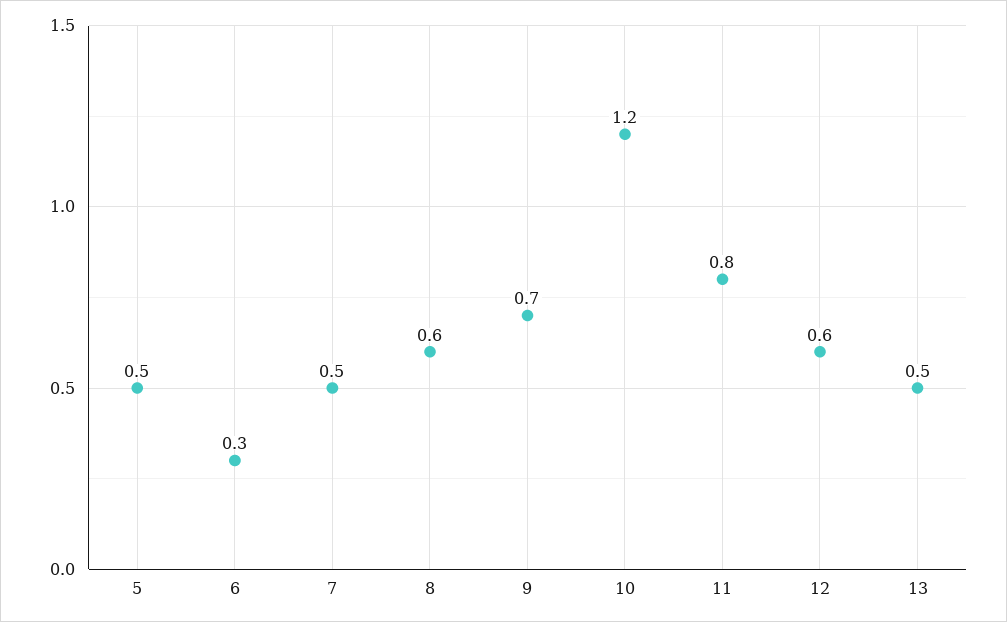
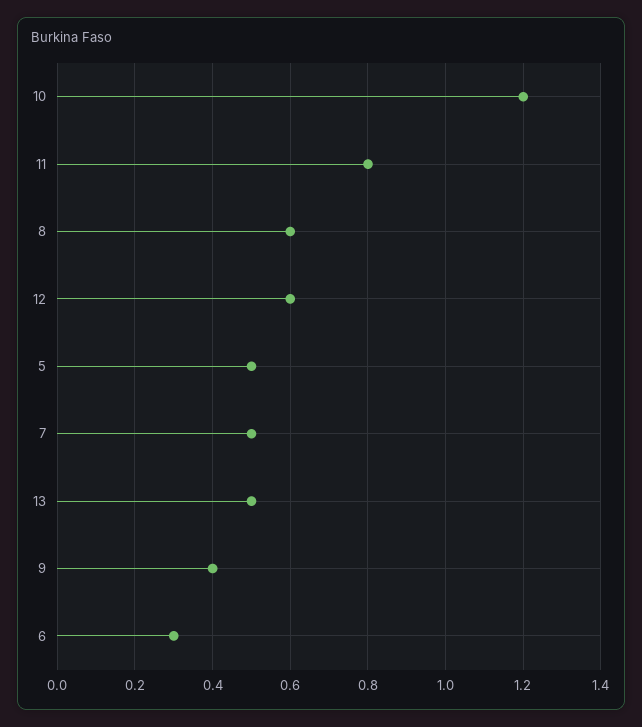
9: 0.7 -> 0.4

